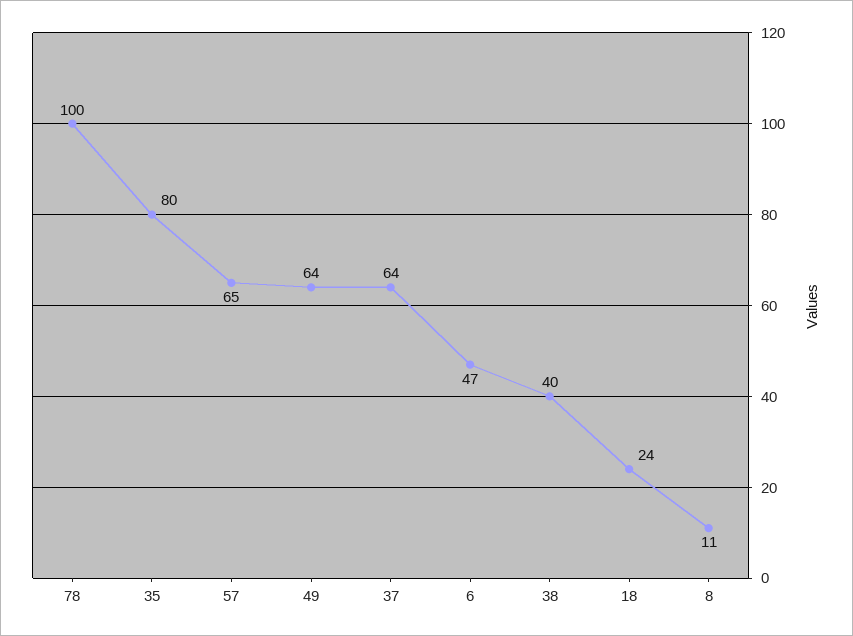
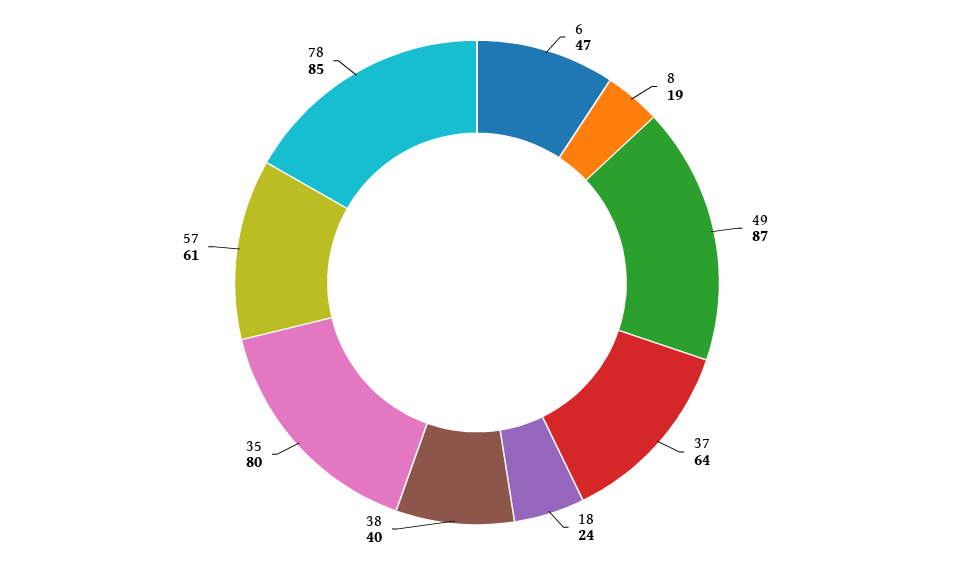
78: 100 -> 85
57: 65 -> 61
49: 64 -> 87
8: 11 -> 19

